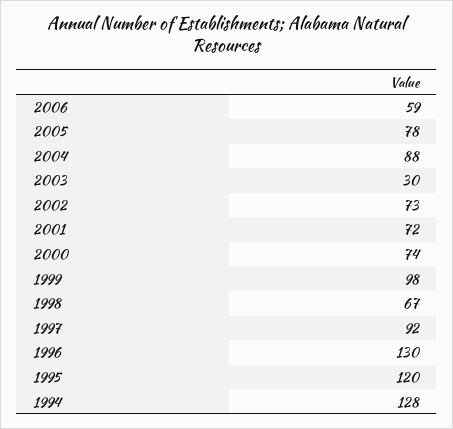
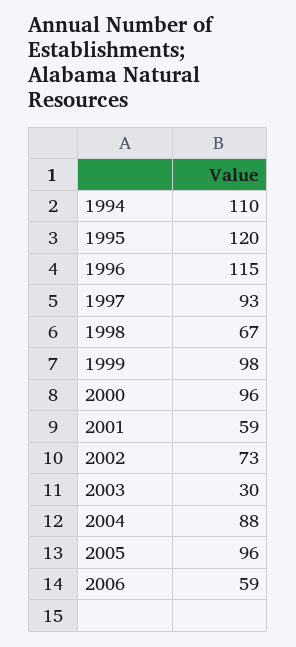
2005: 78 -> 96
2001: 72 -> 59
2000: 74 -> 96
1997: 92 -> 93
1996: 130 -> 115
1994: 128 -> 110

